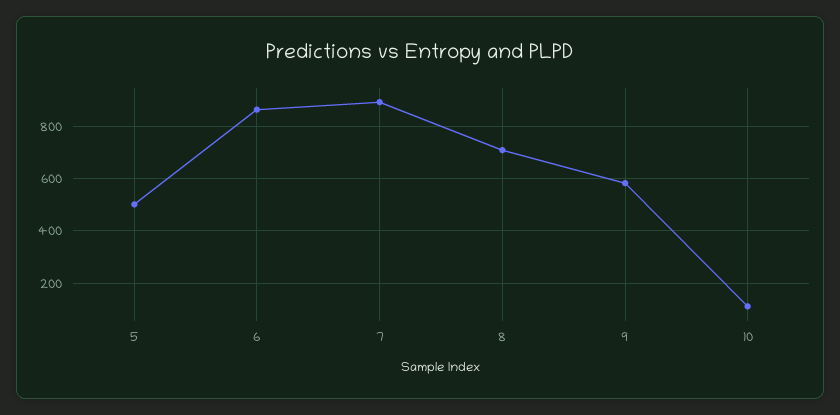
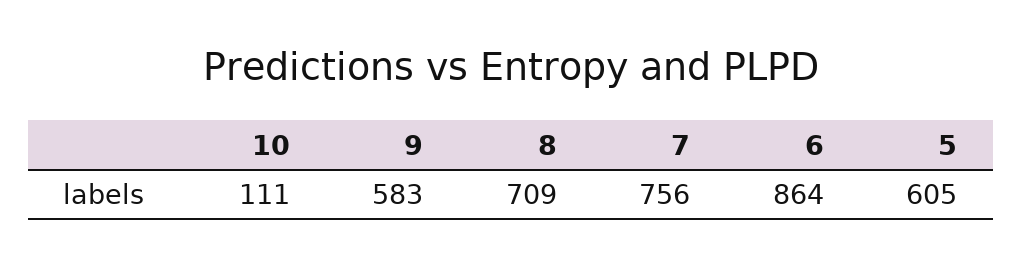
5: 500 -> 605
7: 900 -> 756

